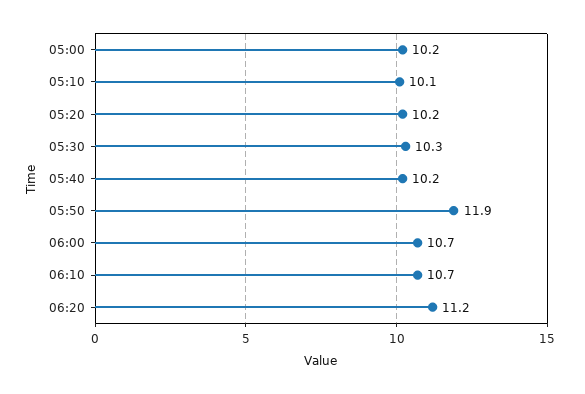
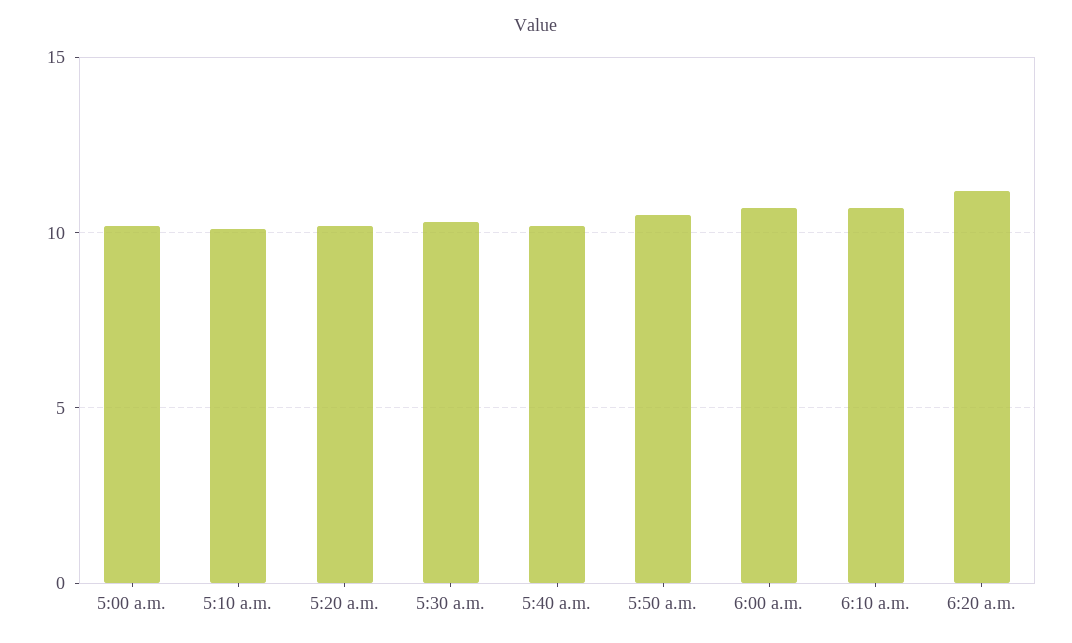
05:50: 11.9 -> 10.5

